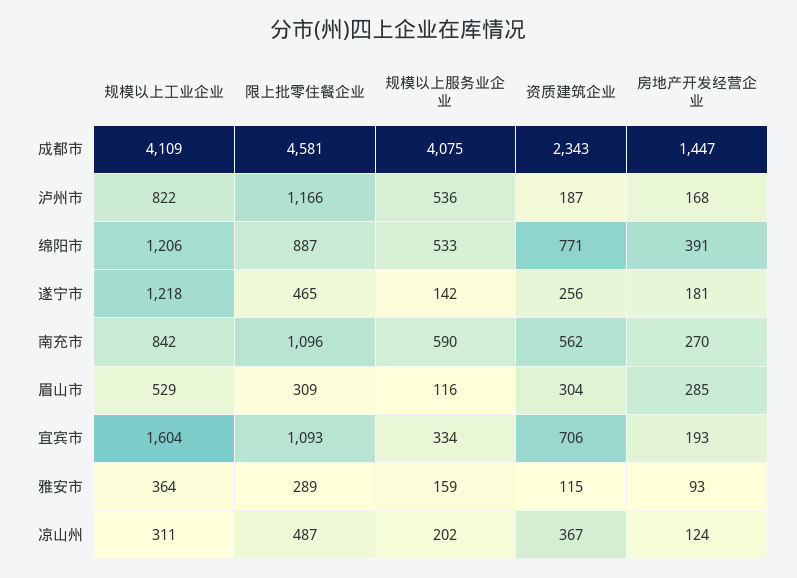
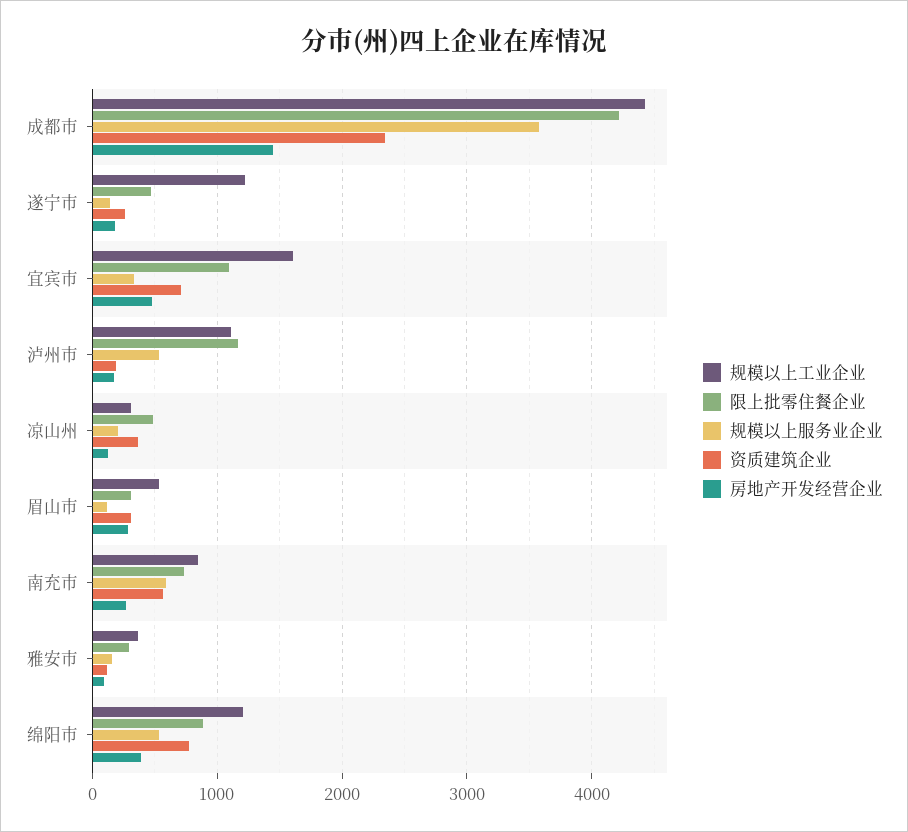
规模以上工业企业, 成都市: 4109 -> 4400
限上批零住餐企业, 成都市: 4581 -> 4200
规模以上服务业企业, 成都市: 4075 -> 3600
规模以上工业企业, 泸州市: 822 -> 1100
限上批零住餐企业, 南充市: 1096 -> 700
房地产开发经营企业, 宜宾市: 193 -> 500

